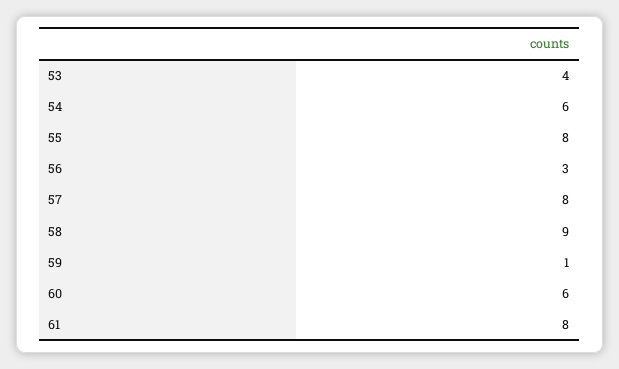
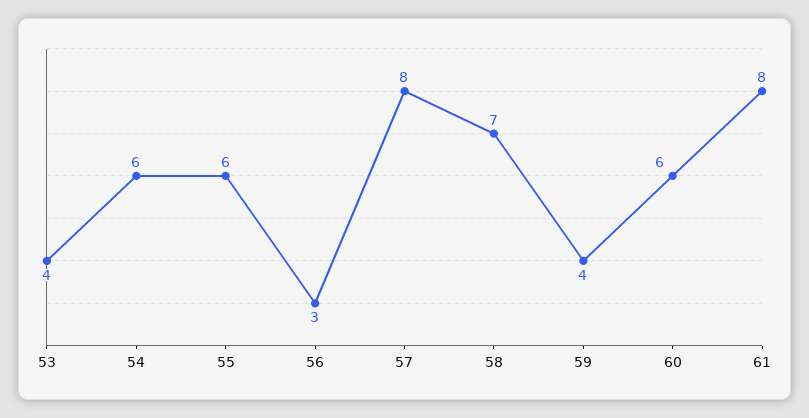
55: 8 -> 6
58: 9 -> 7
59: 1 -> 4

